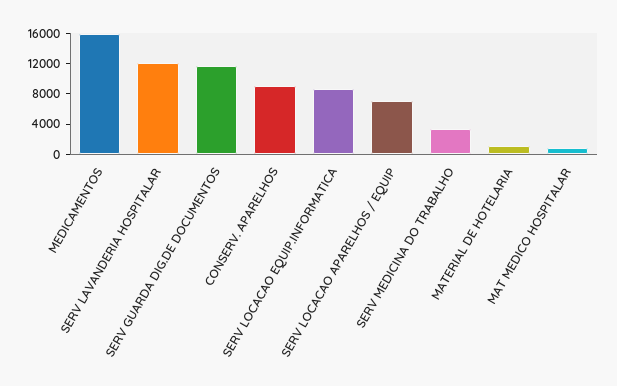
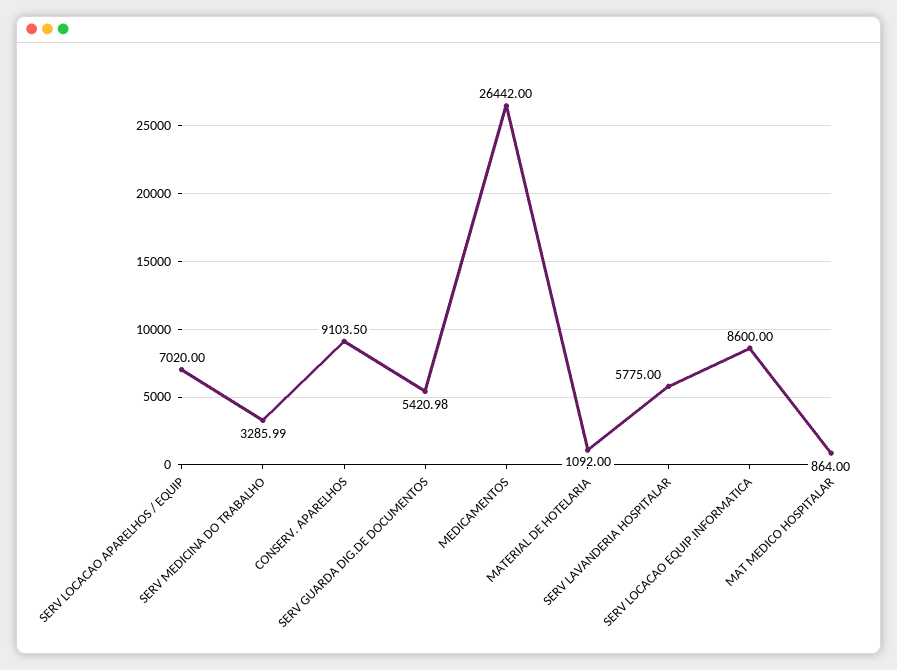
MEDICAMENTOS: 16000 -> 26442
SERV LAVANDERIA HOSPITALAR: 12000 -> 5775
SERV GUARDA DIG.DE DOCUMENTOS: 12000 -> 5420.98

